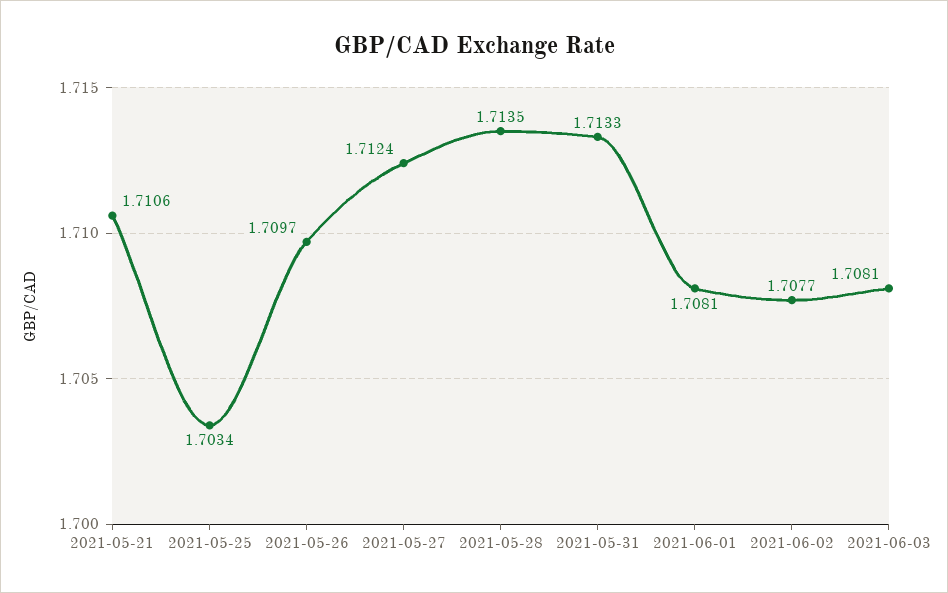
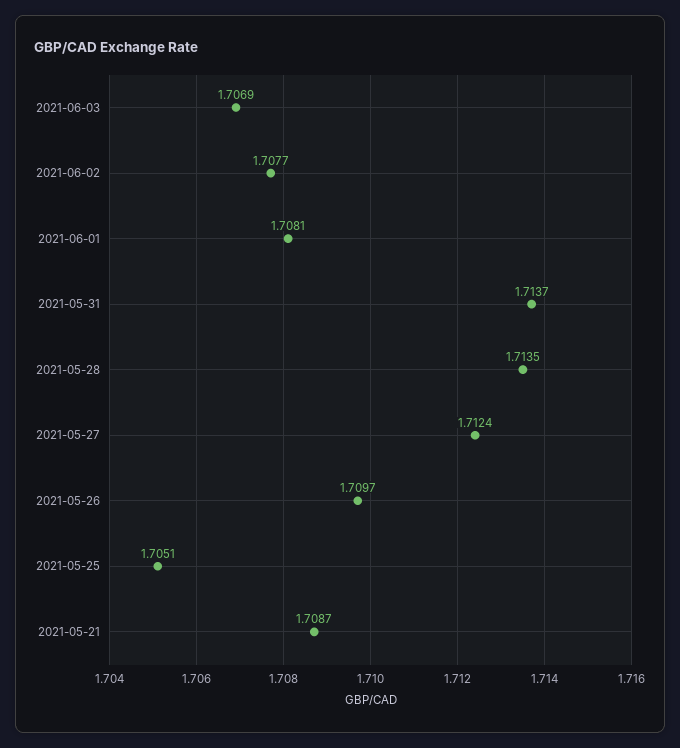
2021-05-21: 1.7106 -> 1.7087
2021-05-25: 1.7034 -> 1.7051
2021-05-31: 1.7133 -> 1.7137
2021-06-03: 1.7081 -> 1.7069

